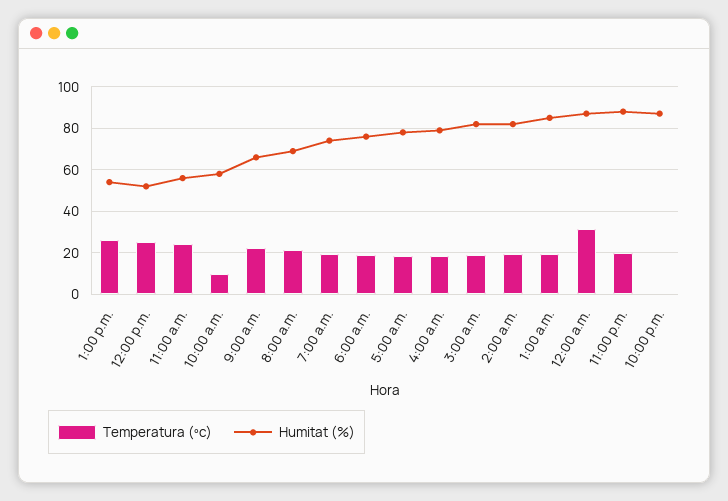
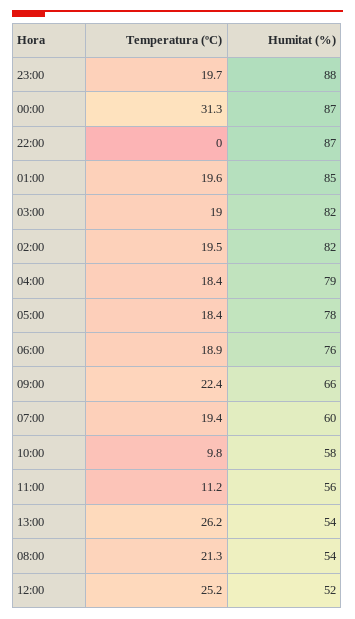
Temperatura (ºc), 11:00 a.m.: 25 -> 11.2
Humitat (%), 8:00 a.m.: 70 -> 54
Humitat (%), 7:00 a.m.: 75 -> 60

